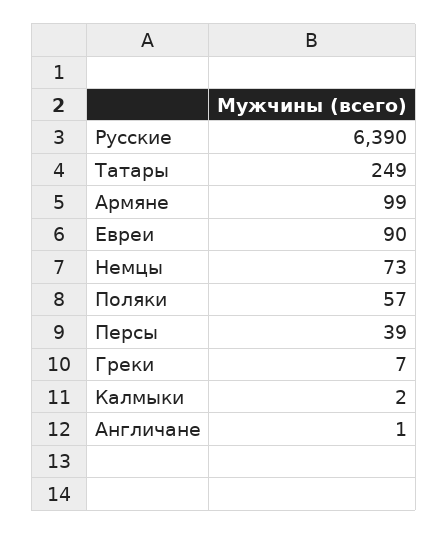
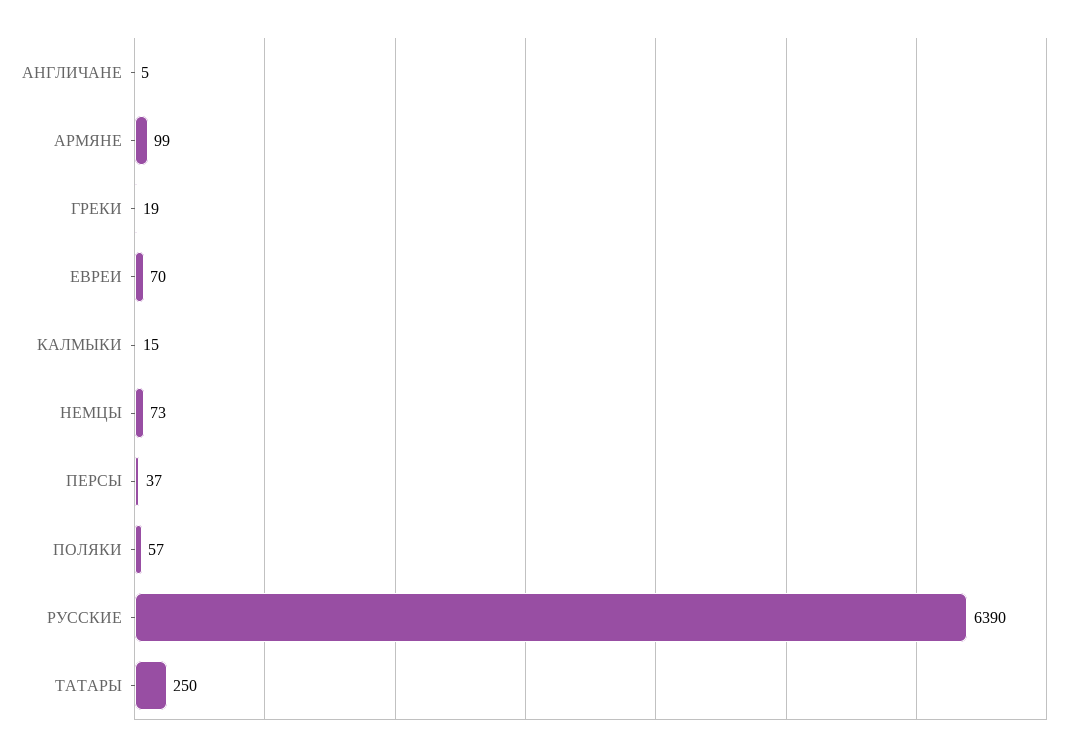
Татары: 249 -> 250
Евреи: 90 -> 70
Персы: 39 -> 37
Греки: 7 -> 19
Калмыки: 2 -> 15
Англичане: 1 -> 5

